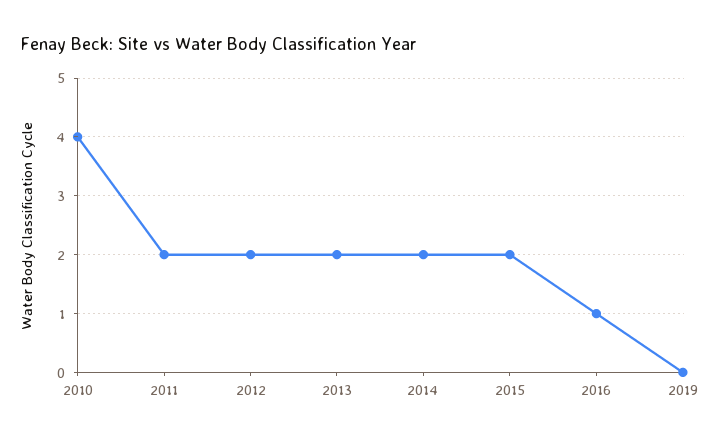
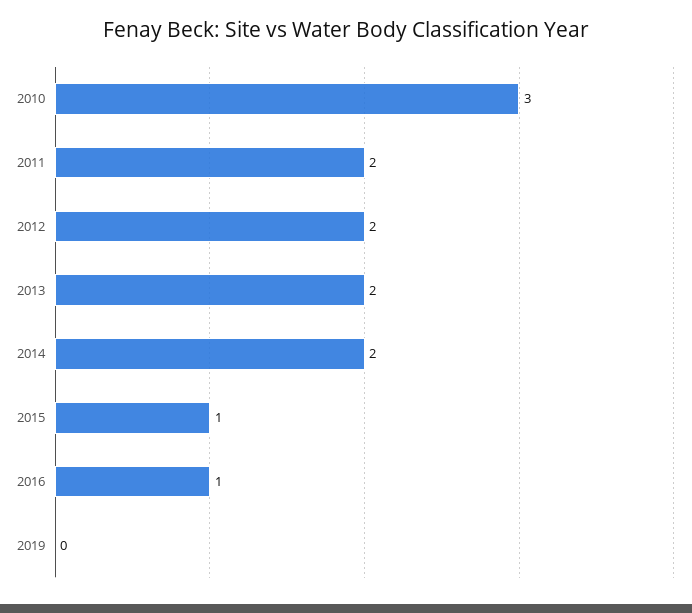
2010: 4 -> 3
2015: 2 -> 1

